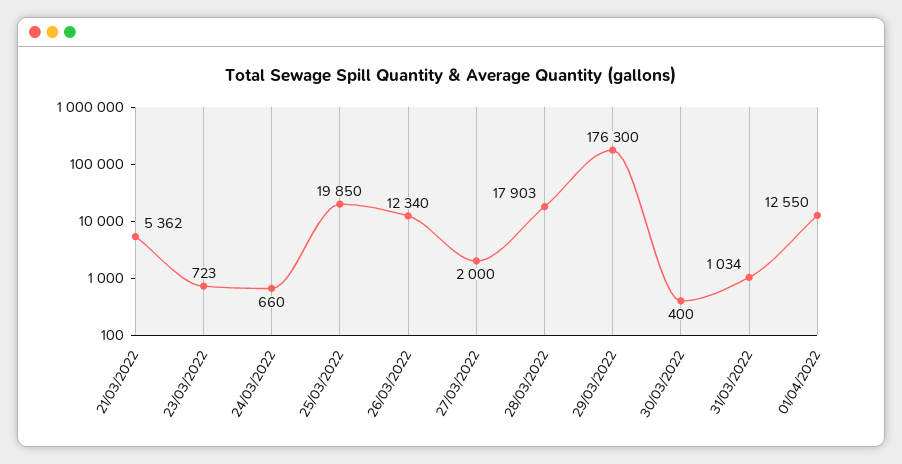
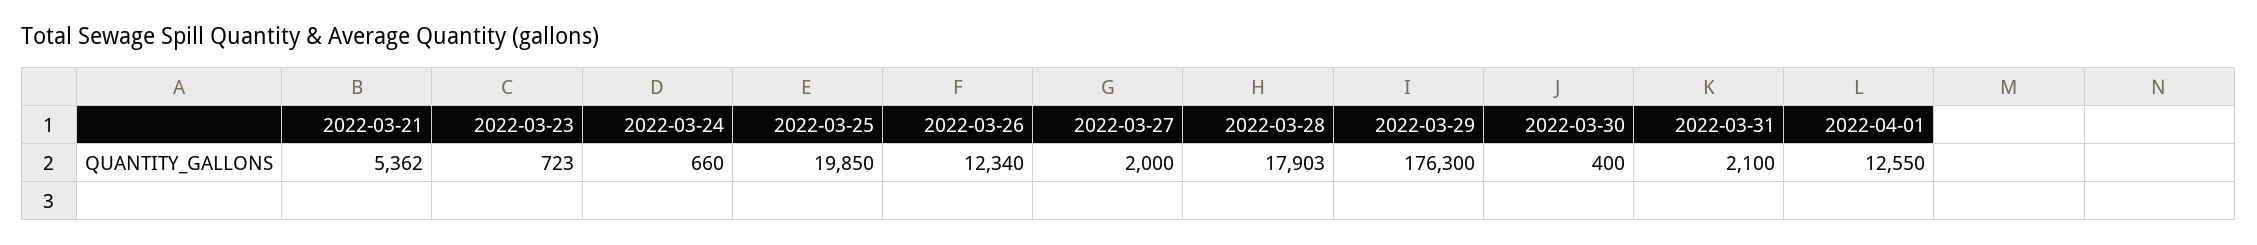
31/03/2022: 1034 -> 2100

